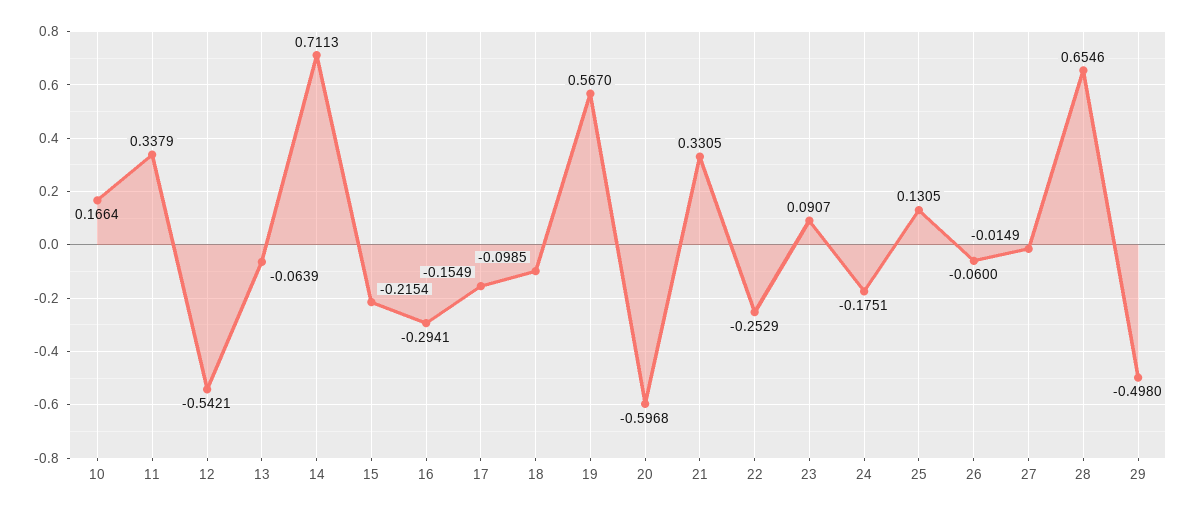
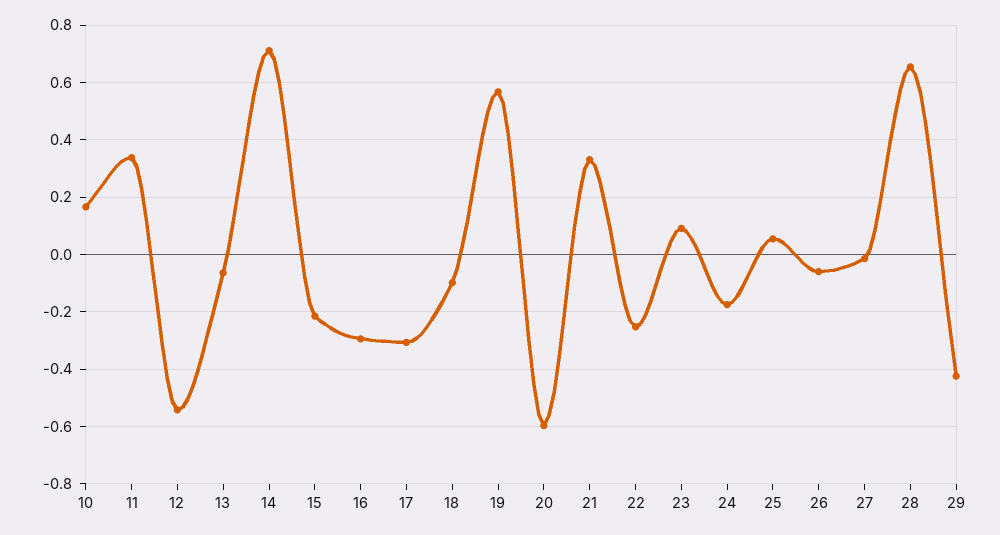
17: -0.1549 -> -0.3
25: 0.1305 -> 0.05
29: -0.498 -> -0.425

